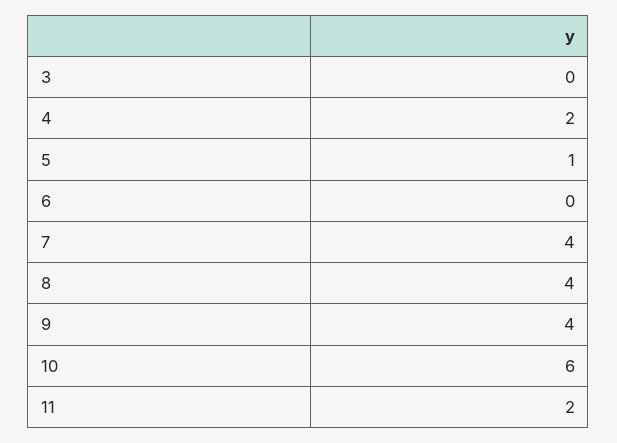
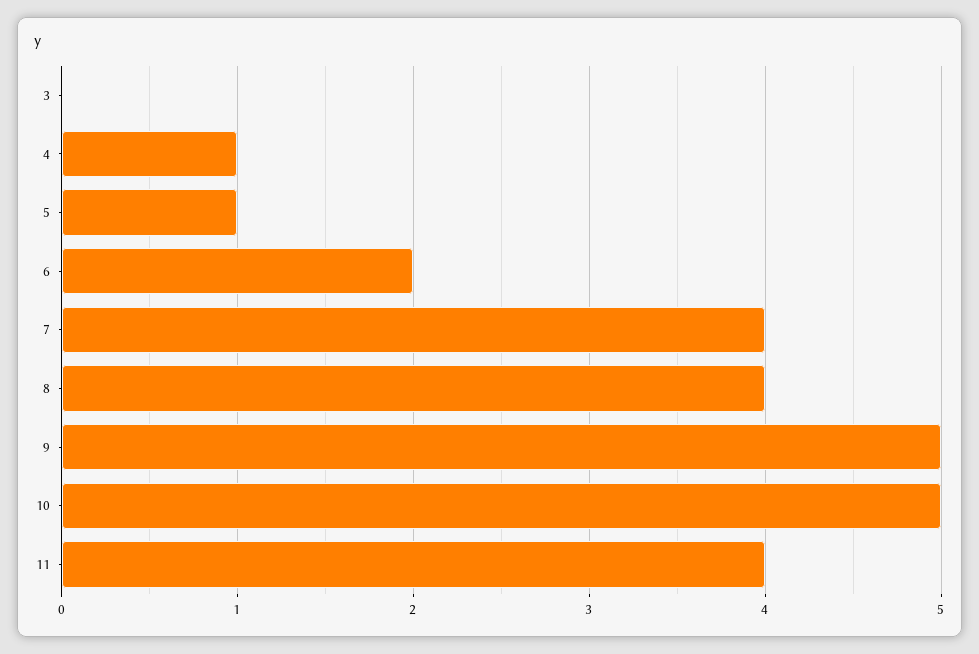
4: 2 -> 1
6: 0 -> 2
9: 4 -> 5
10: 6 -> 5
11: 2 -> 4

